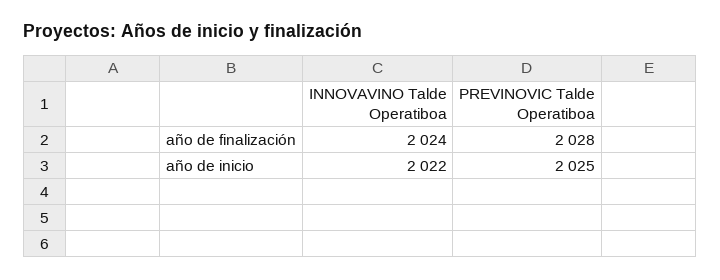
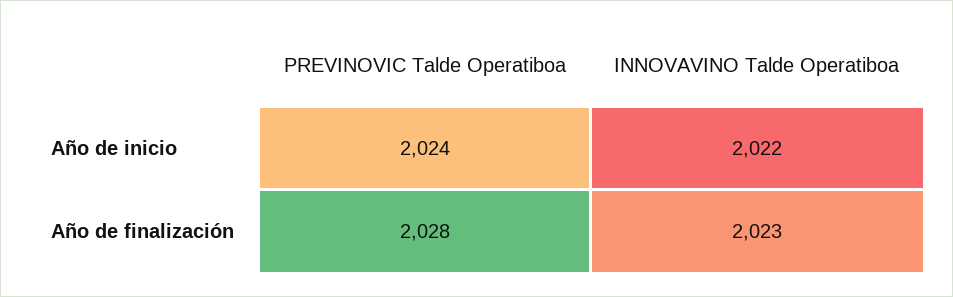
INNOVAVINO Talde Operatiboa, año de finalización: 2024 -> 2023
PREVINOVIC Talde Operatiboa, año de inicio: 2025 -> 2024

